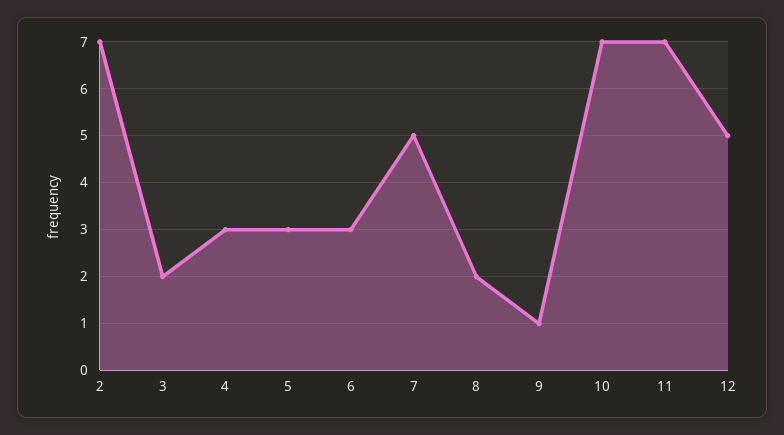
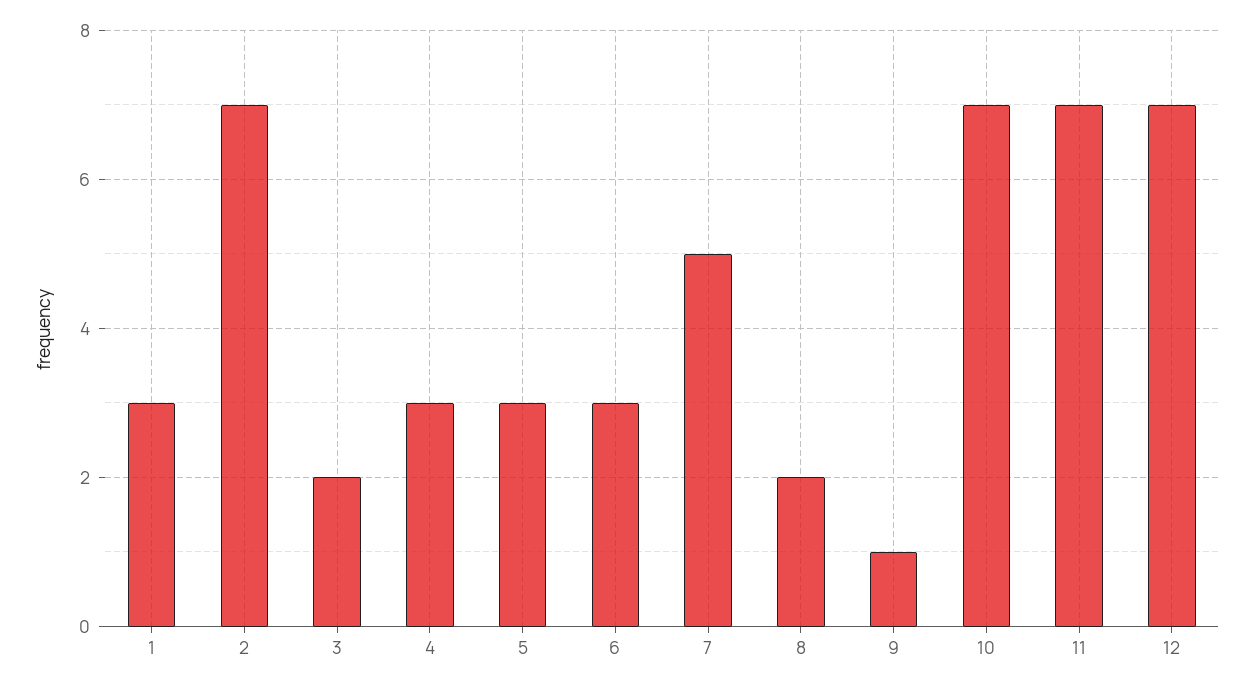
12: 5 -> 7
1: none -> 3

